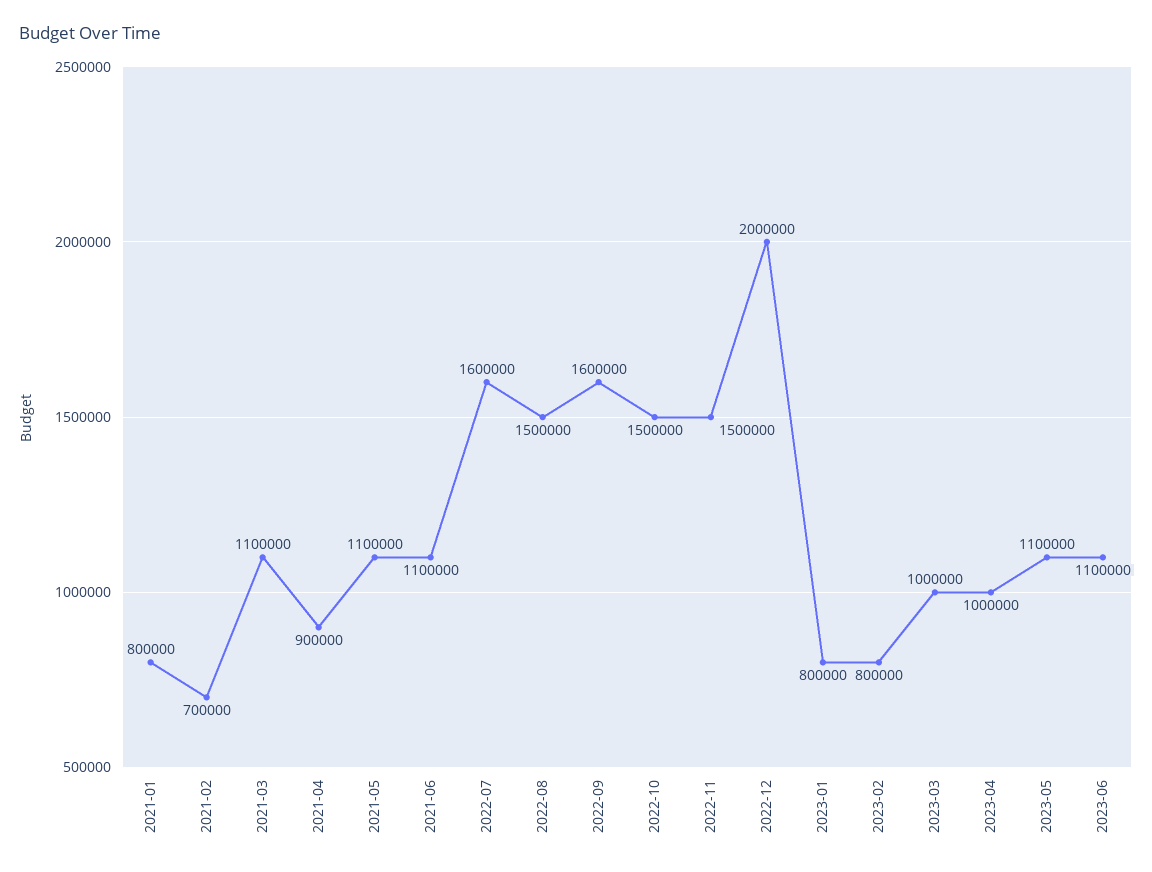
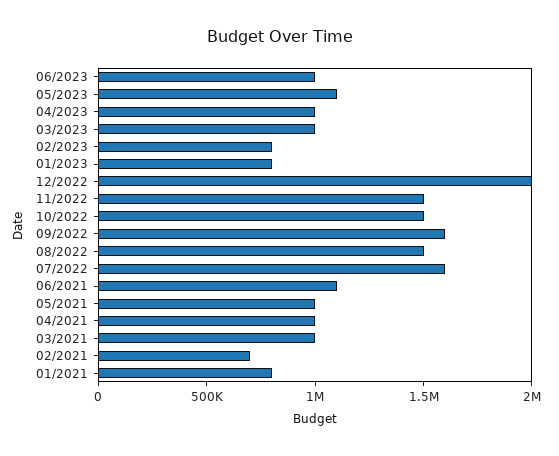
2021-03: 1100000 -> 1000000
2021-04: 900000 -> 1000000
2021-05: 1100000 -> 1000000
2023-06: 1100000 -> 1000000

